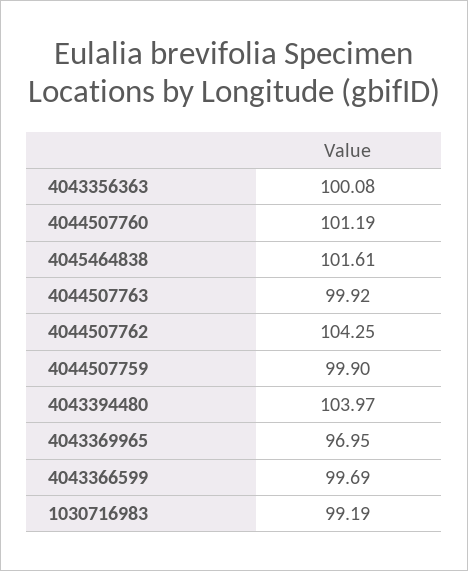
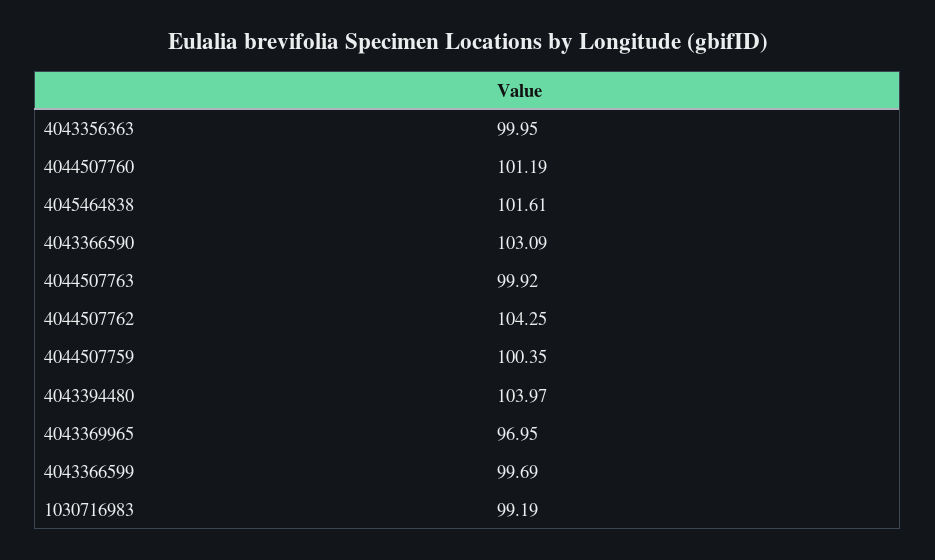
4043356363: 100.08 -> 99.95
4044507759: 99.9 -> 100.35
4043366590: none -> 103.09

